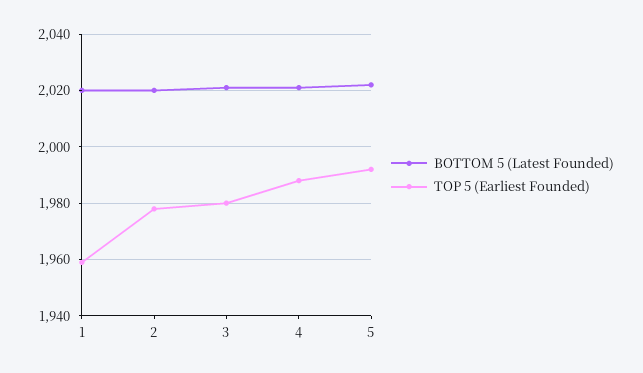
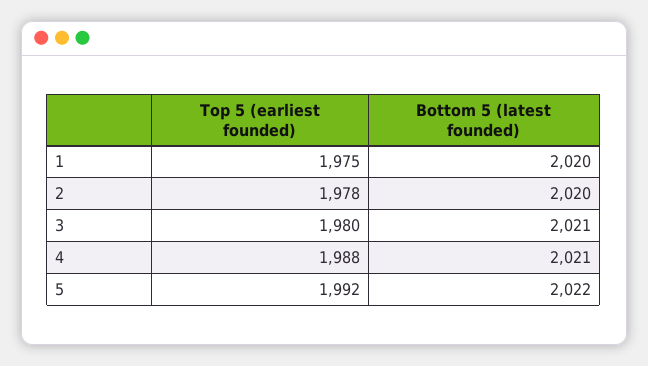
TOP 5 (Earliest Founded), 1: 1960 -> 1975

